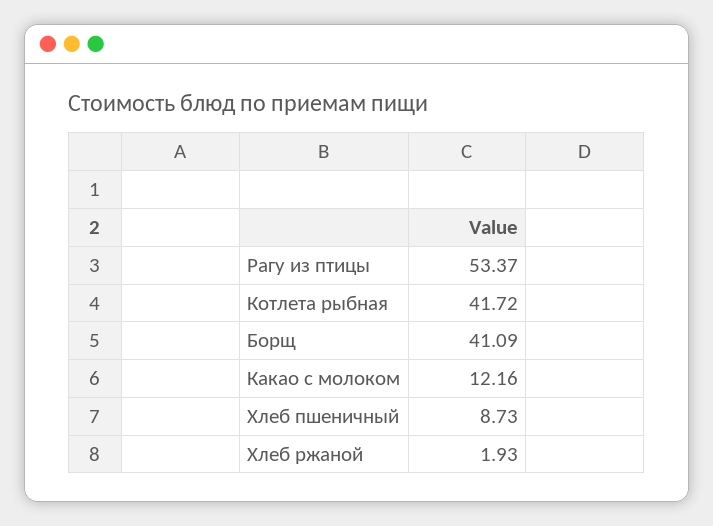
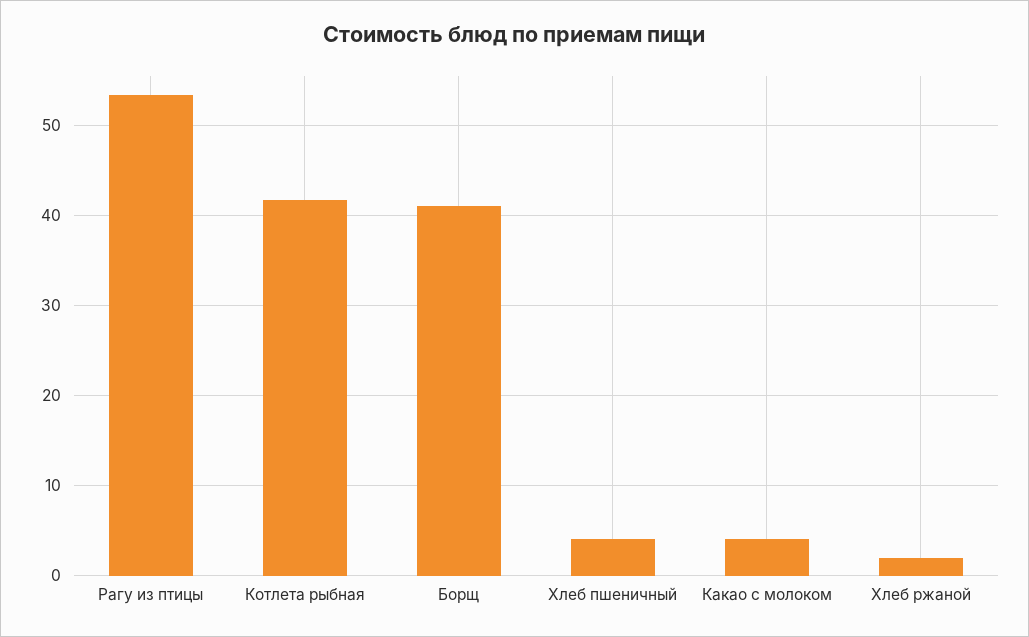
Какао с молоком: 12.16 -> 4
Хлеб пшеничный: 8.73 -> 4

